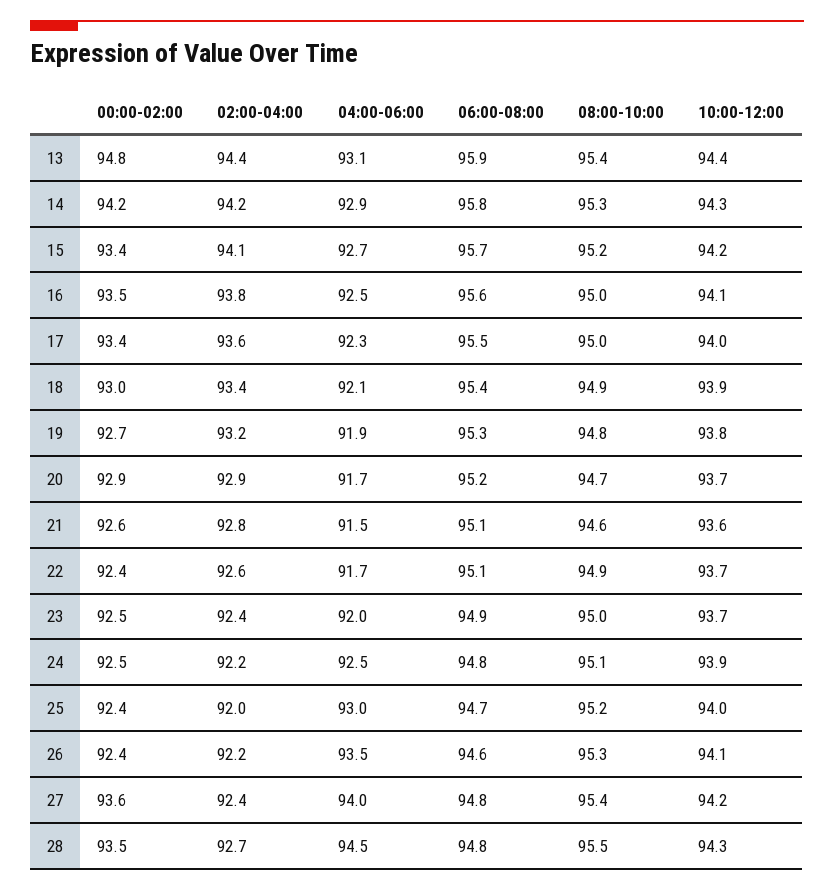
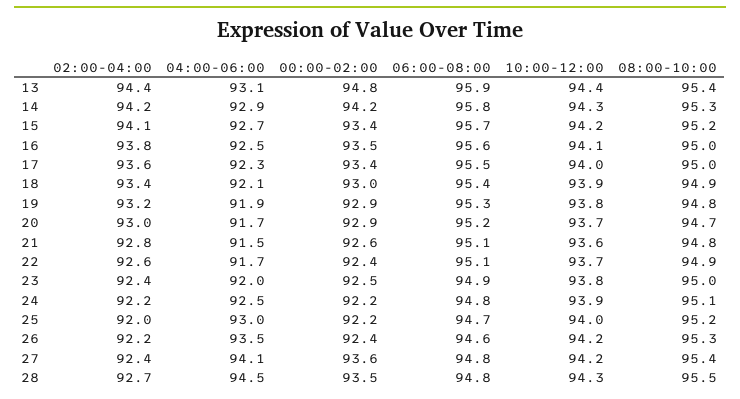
00:00-02:00, 19: 92.7 -> 92.9
02:00-04:00, 20: 92.9 -> 93
08:00-10:00, 21: 94.6 -> 94.8
10:00-12:00, 23: 93.7 -> 93.8
00:00-02:00, 24: 92.5 -> 92.2
00:00-02:00, 25: 92.4 -> 92.2
10:00-12:00, 26: 94.1 -> 94.2
04:00-06:00, 27: 94 -> 94.1

